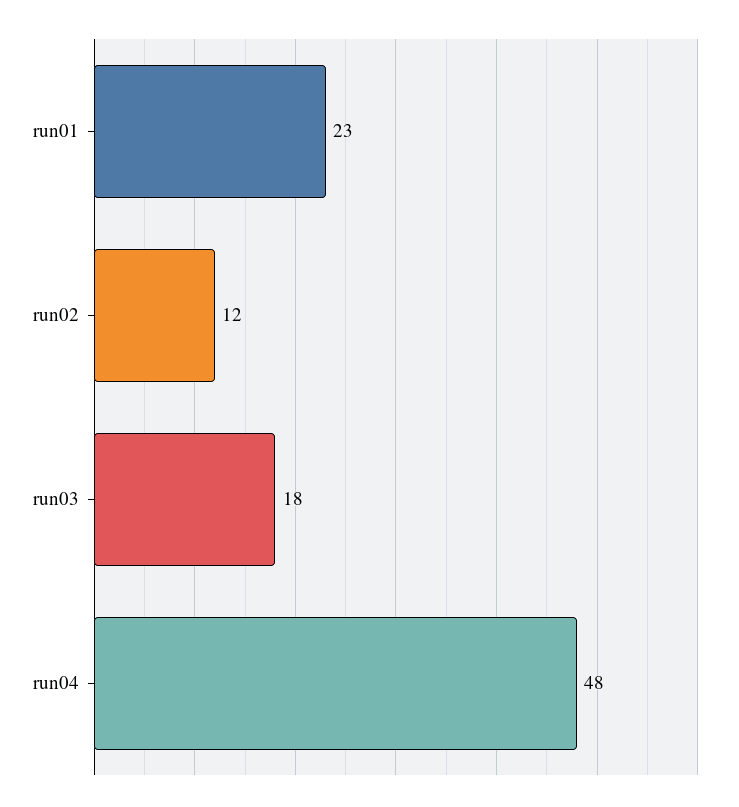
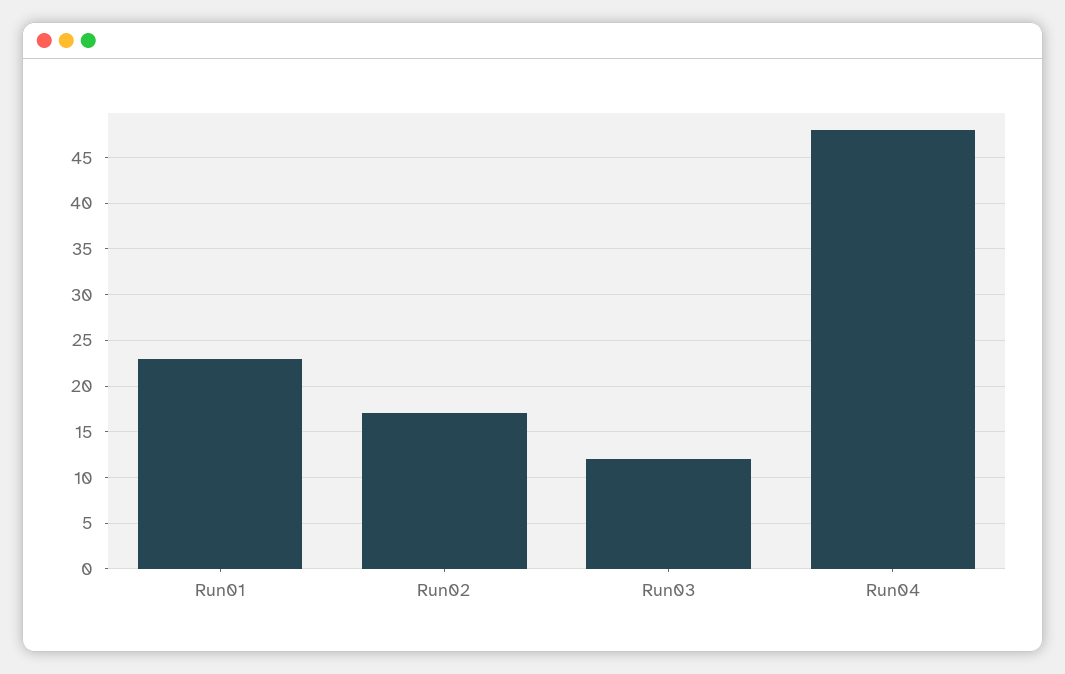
run02: 12 -> 17
run03: 18 -> 12

